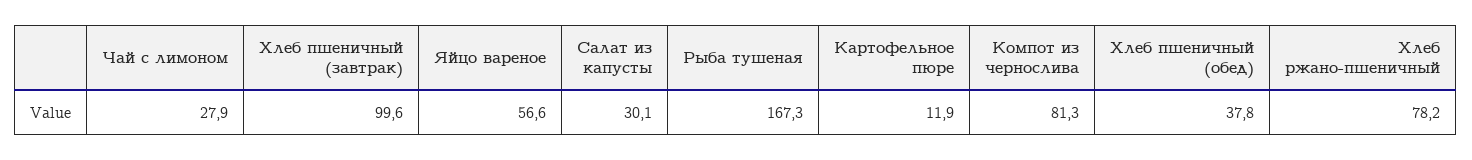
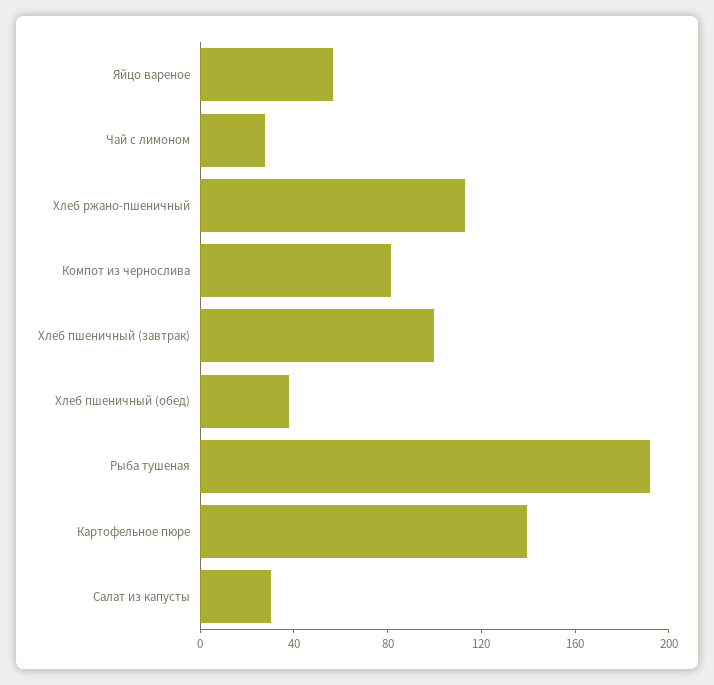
Рыба тушеная: 167.3 -> 190
Картофельное пюре: 11.9 -> 140
Хлеб ржано-пшеничный: 78.2 -> 110

